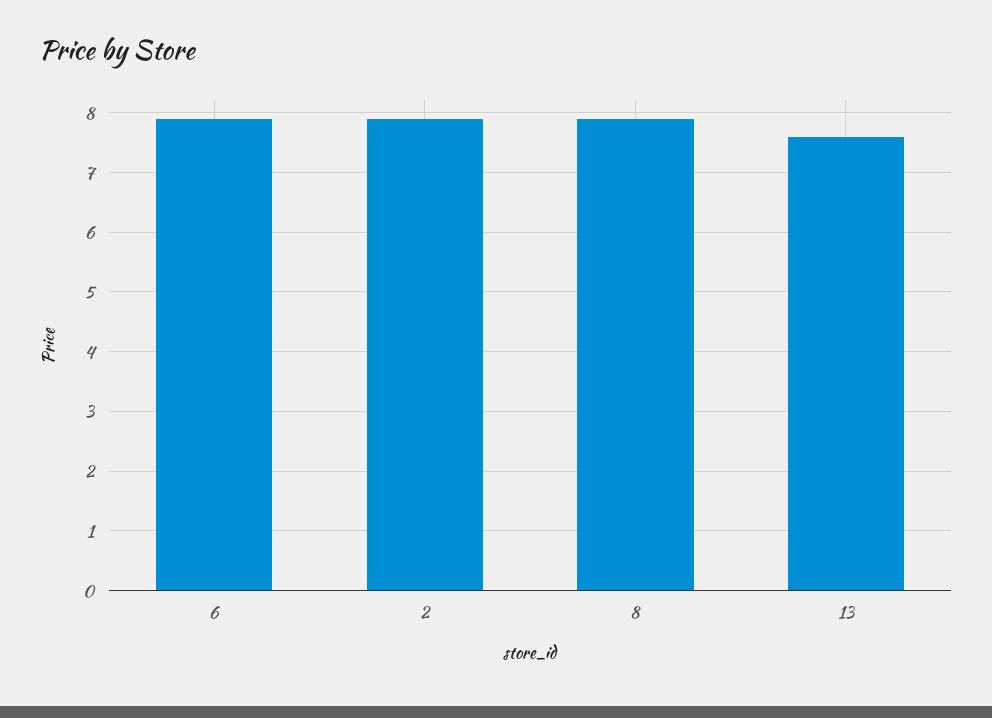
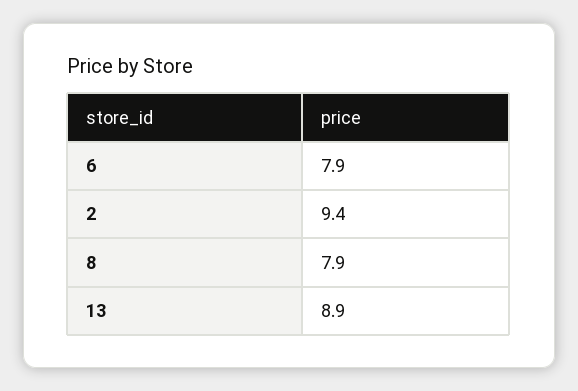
2: 8 -> 9.4
13: 7.5 -> 8.9

